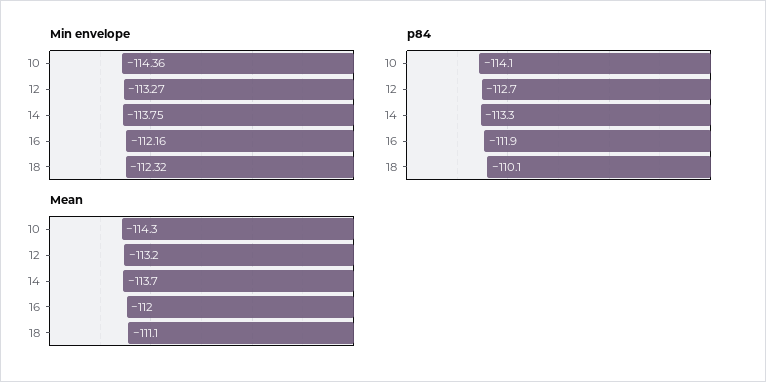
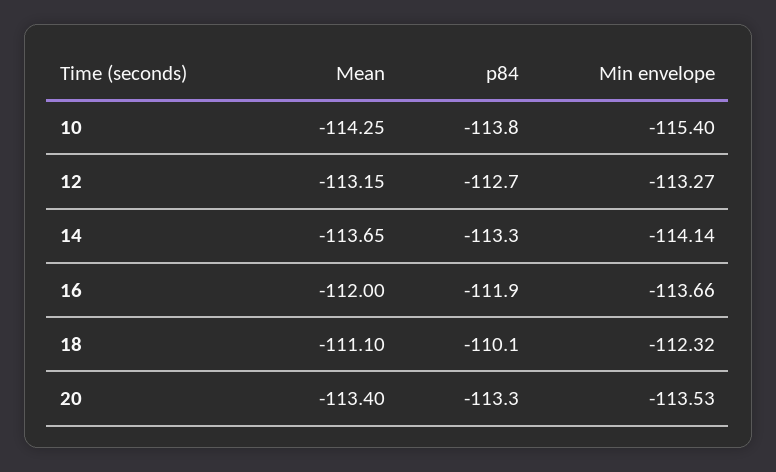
Min envelope, 10: -114.36 -> -115.4
Min envelope, 14: -113.75 -> -114.14
Min envelope, 16: -112.16 -> -113.66
p84, 10: -114.1 -> -113.8
Mean, 20: none -> -113.4
p84, 20: none -> -113.3
Min envelope, 20: none -> -113.53

